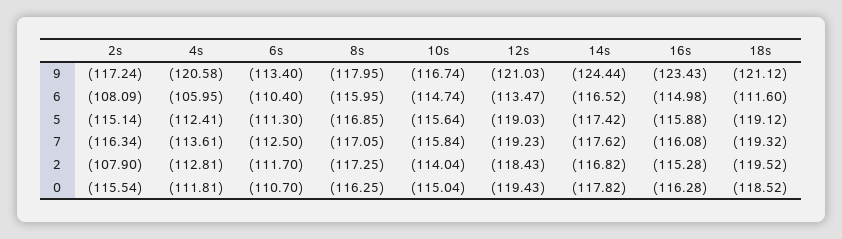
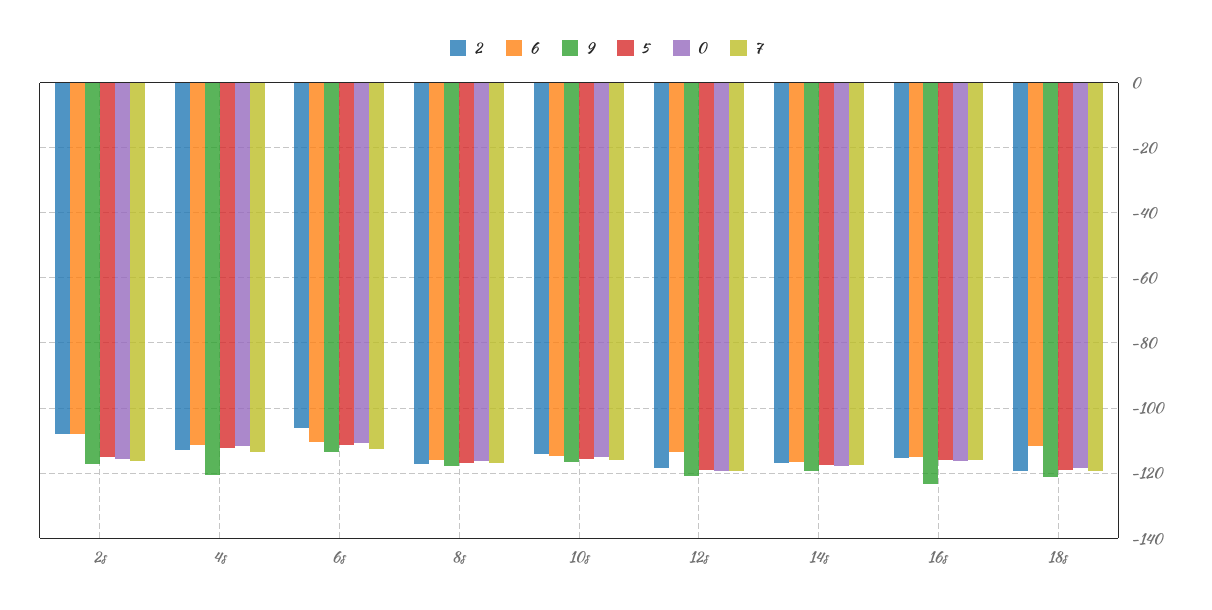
9, 14s: -124.44 -> -120
6, 4s: -105.95 -> -112
2, 6s: -111.7 -> -106

